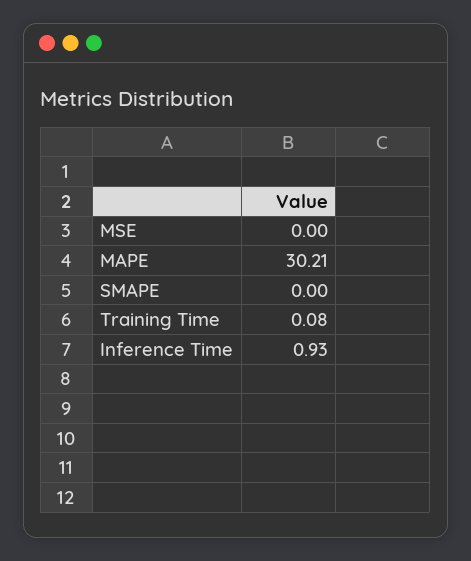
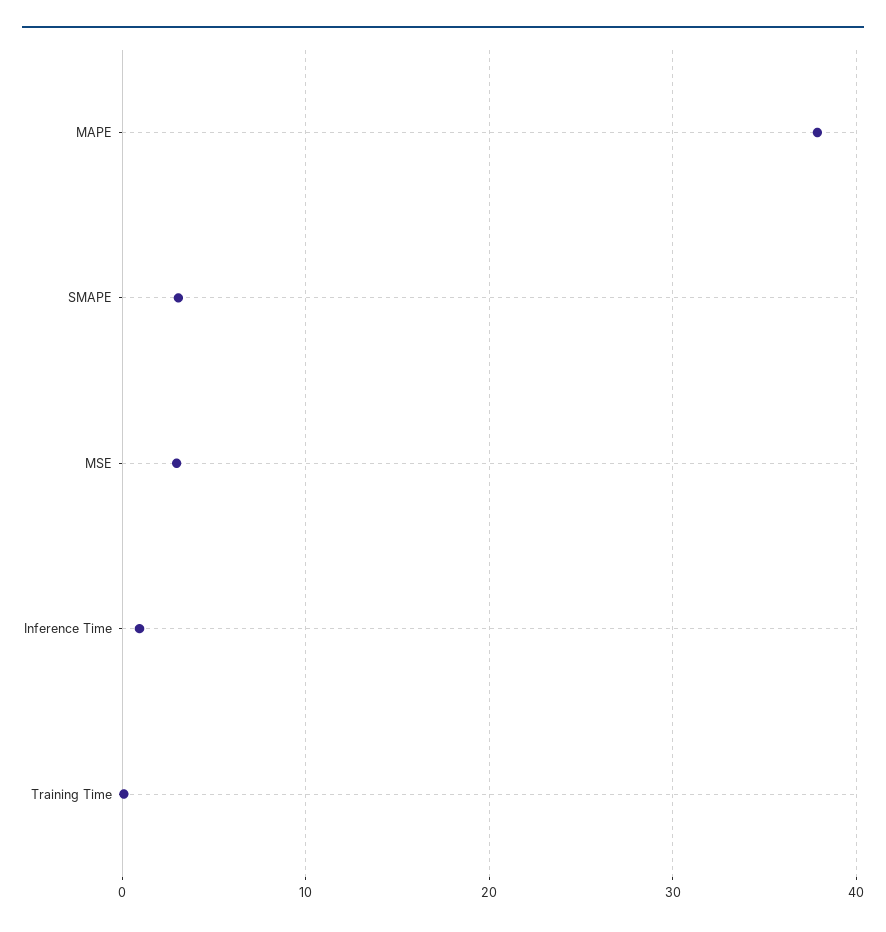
MSE: 0 -> 3
MAPE: 30.21 -> 38
SMAPE: 0 -> 3

